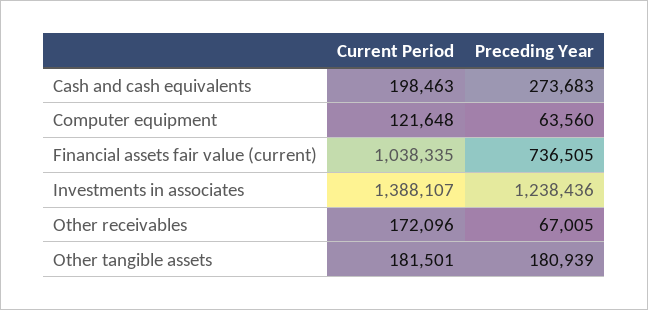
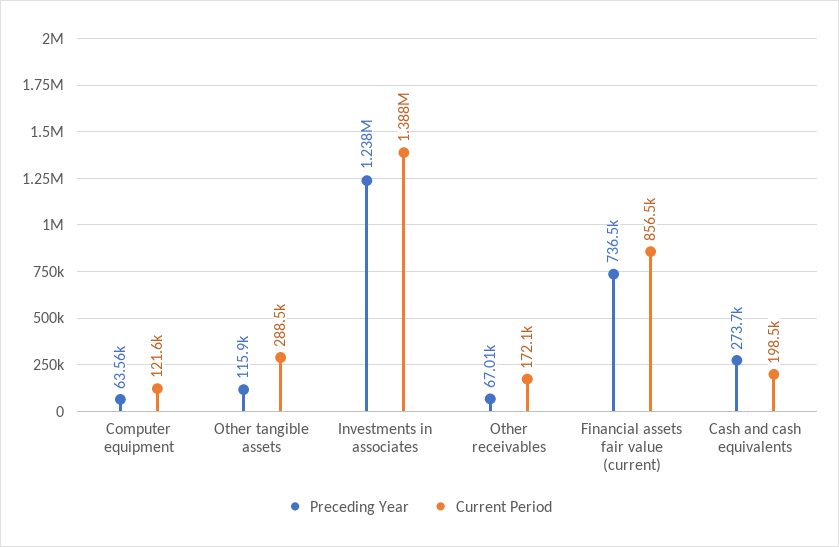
Current Period, Financial assets fair value (current): 1038335 -> 856500
Current Period, Other tangible assets: 181501 -> 288500
Preceding Year, Other tangible assets: 180939 -> 115900

